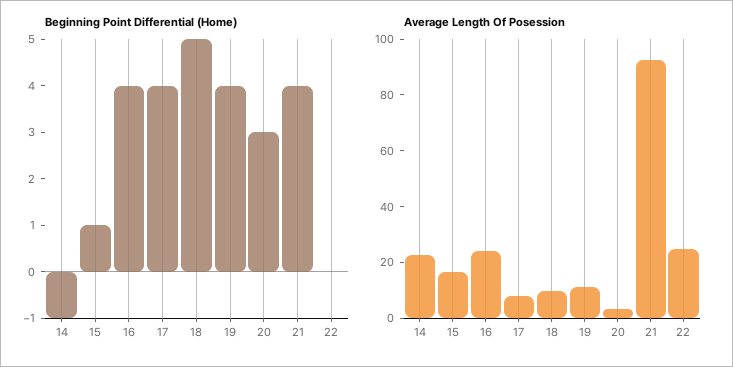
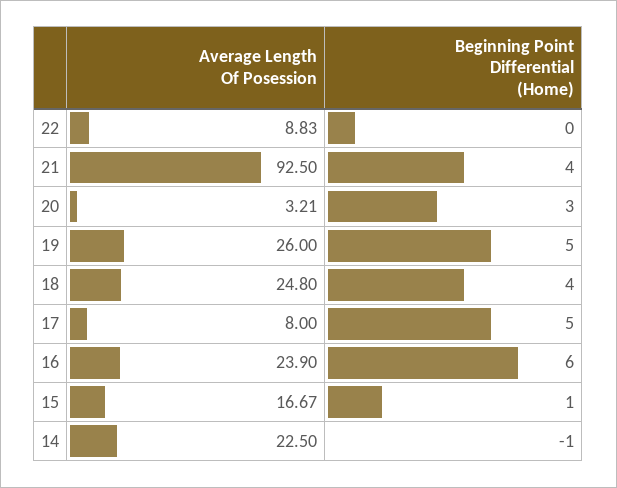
Beginning Point Differential (Home), 16: 4 -> 6
Beginning Point Differential (Home), 17: 4 -> 5
Beginning Point Differential (Home), 18: 5 -> 4
Beginning Point Differential (Home), 19: 4 -> 5
Average Length Of Posession, 18: 10 -> 24.8
Average Length Of Posession, 19: 10 -> 26
Average Length Of Posession, 22: 25 -> 8.83

